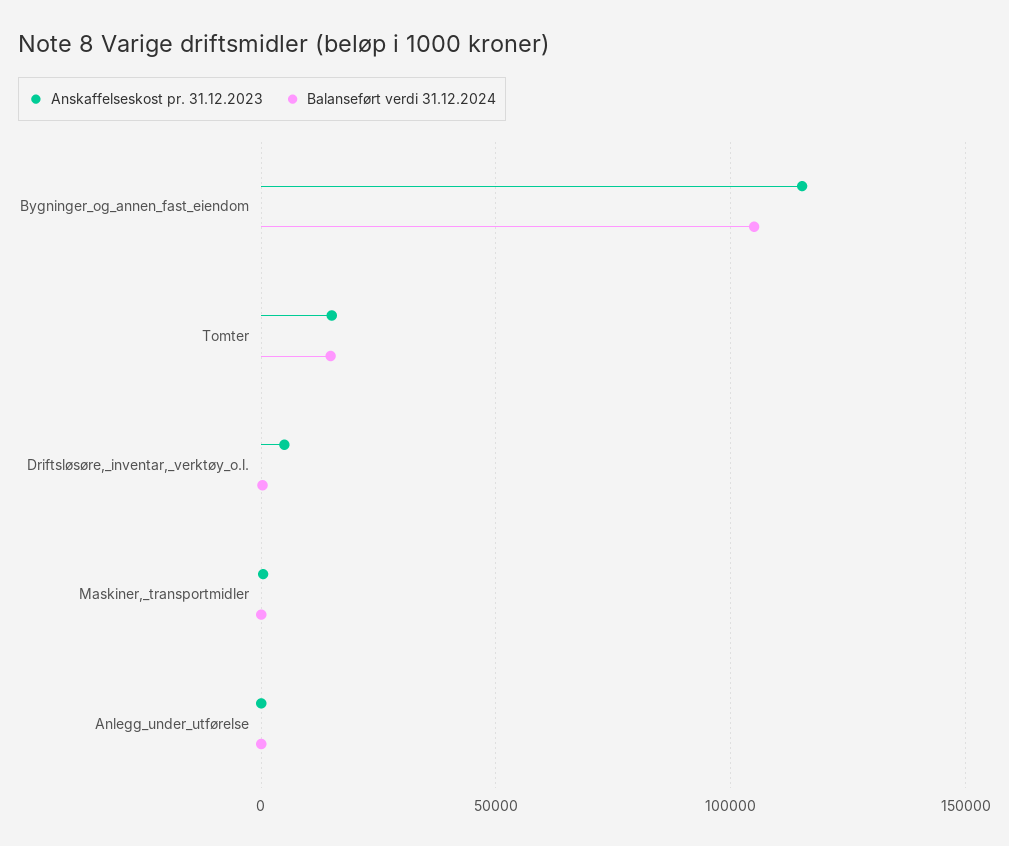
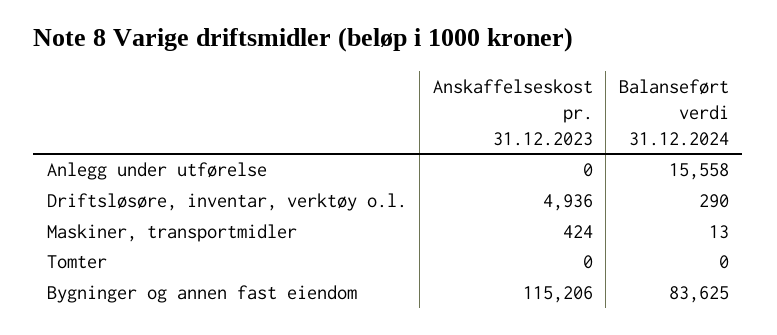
Balanseført verdi 31.12.2024, Bygninger_og_annen_fast_eiendom: 105000 -> 83625
Anskaffelseskost pr. 31.12.2023, Tomter: 15000 -> 0
Balanseført verdi 31.12.2024, Tomter: 15000 -> 0
Balanseført verdi 31.12.2024, Anlegg_under_utførelse: 0 -> 15558

